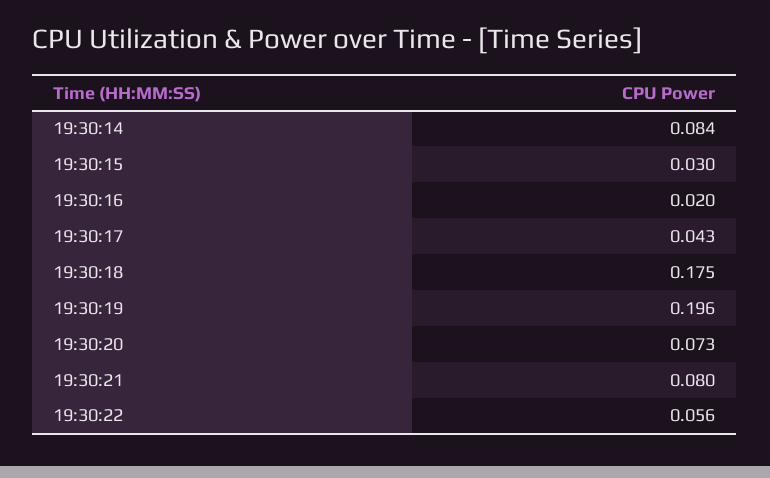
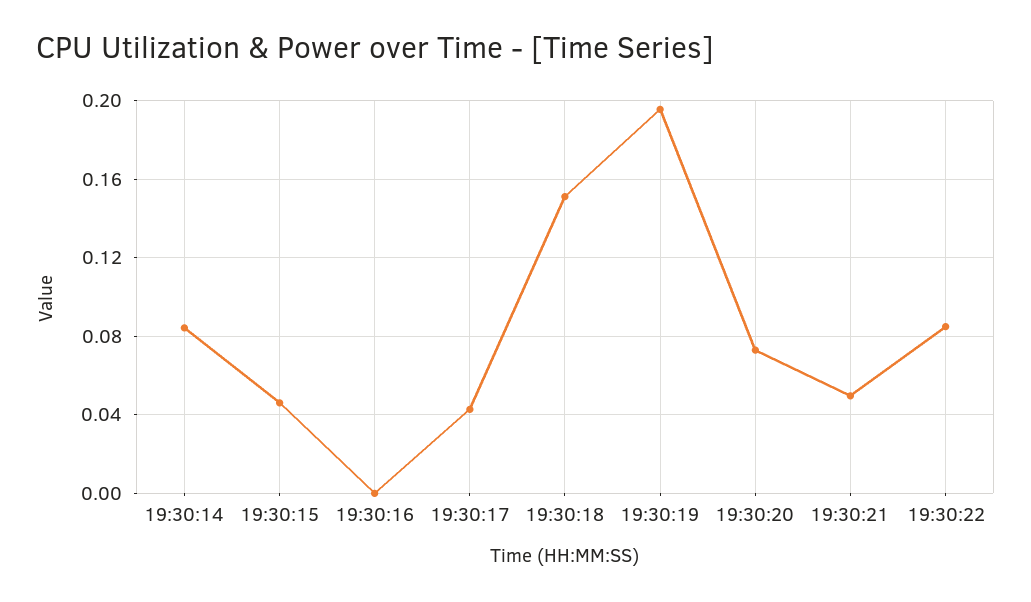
19:30:15: 0.03 -> 0.045
19:30:16: 0.02 -> 0
19:30:18: 0.175 -> 0.15
19:30:21: 0.08 -> 0.05
19:30:22: 0.056 -> 0.085

